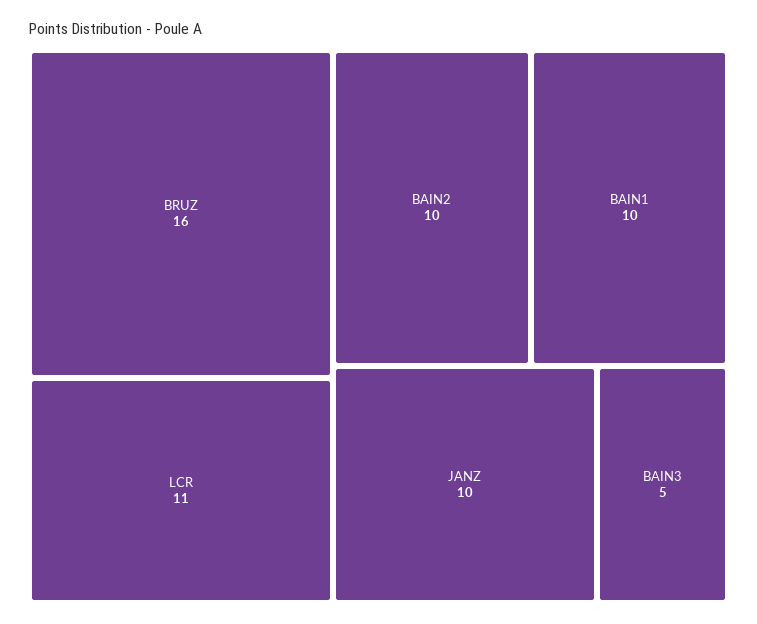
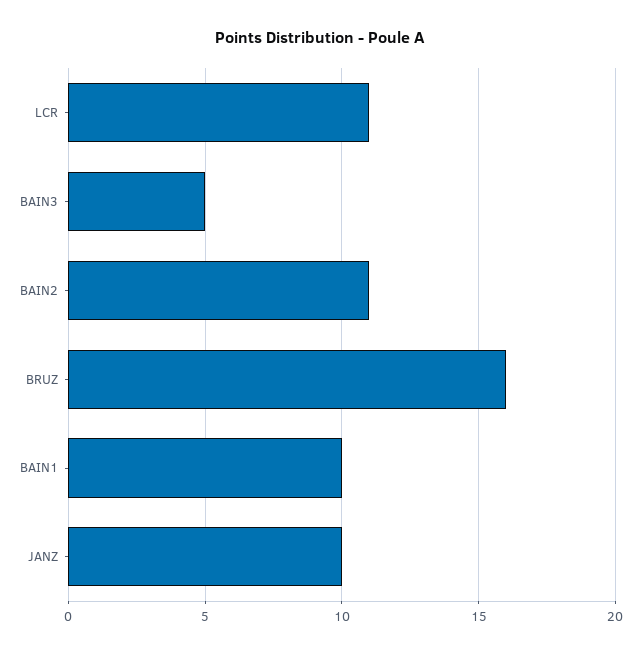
BAIN2: 10 -> 11

